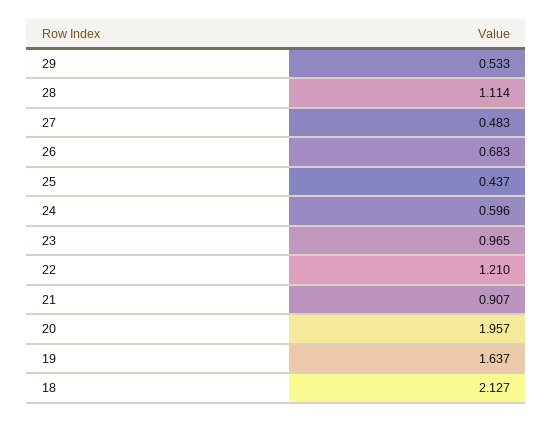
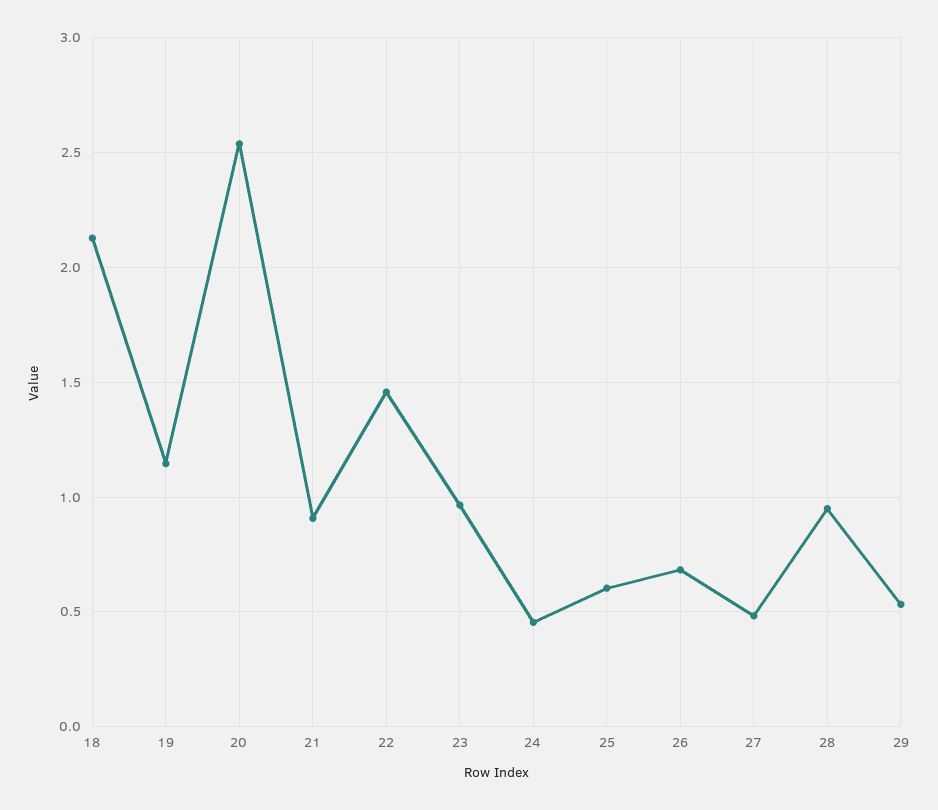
28: 1.114 -> 0.95
25: 0.437 -> 0.6
24: 0.596 -> 0.45
22: 1.21 -> 1.45
20: 1.957 -> 2.55
19: 1.637 -> 1.15

